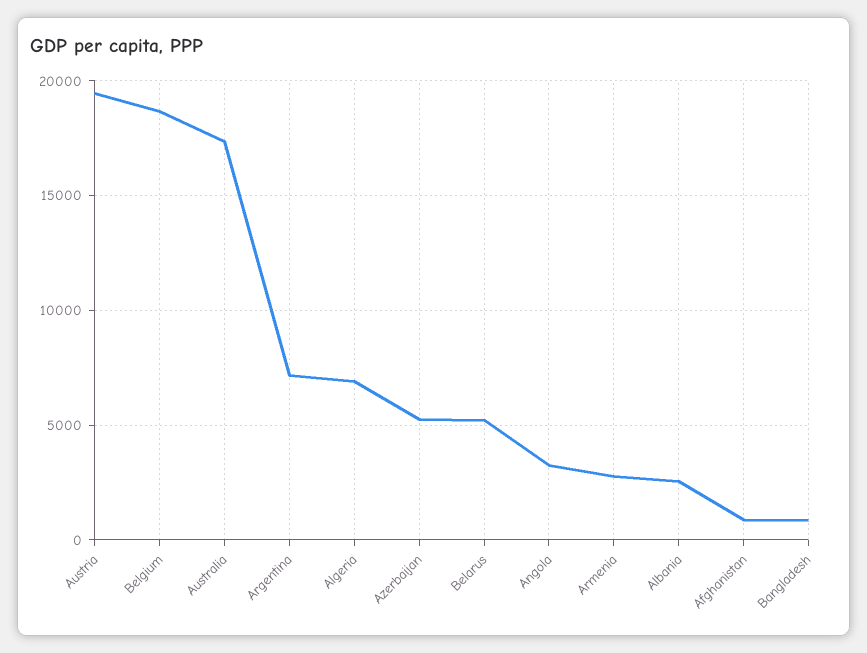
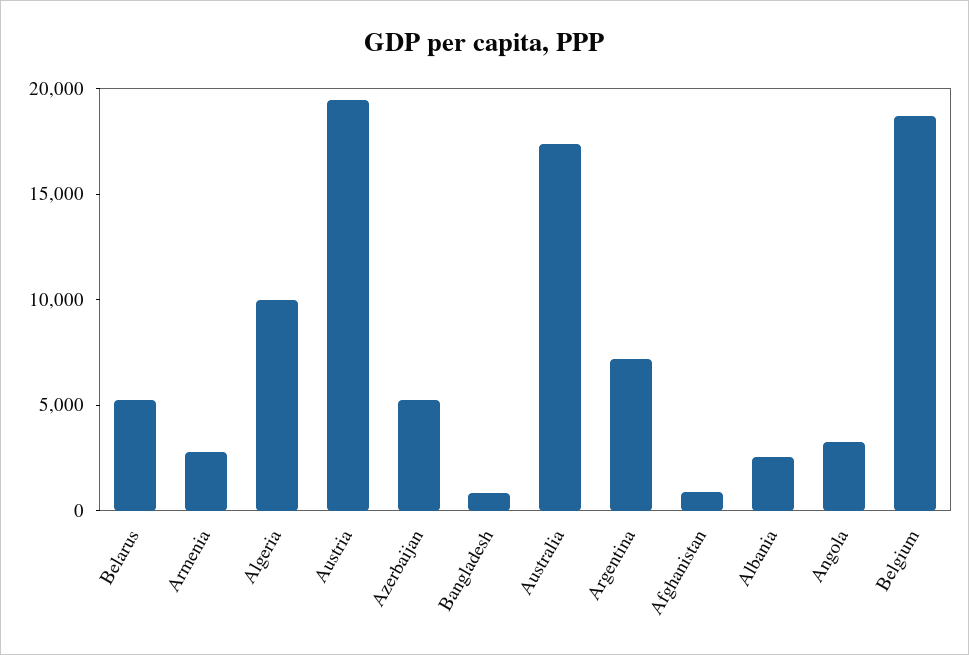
Algeria: 7000 -> 10000

